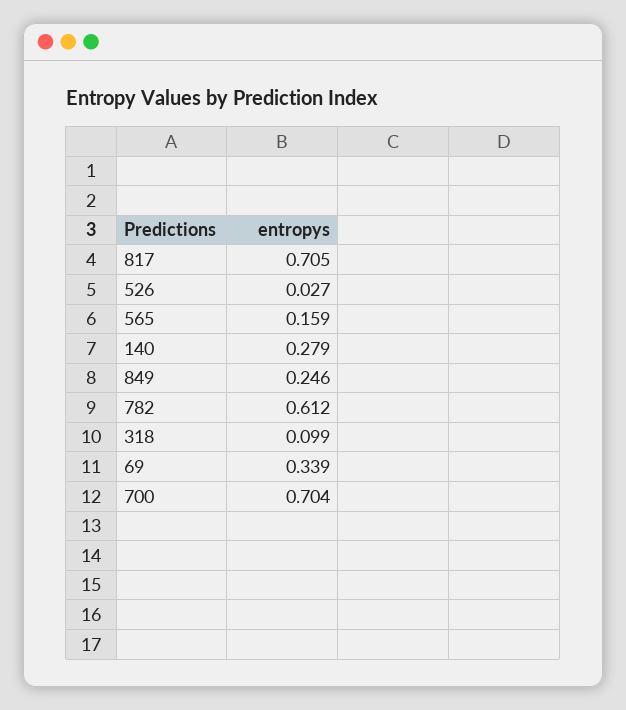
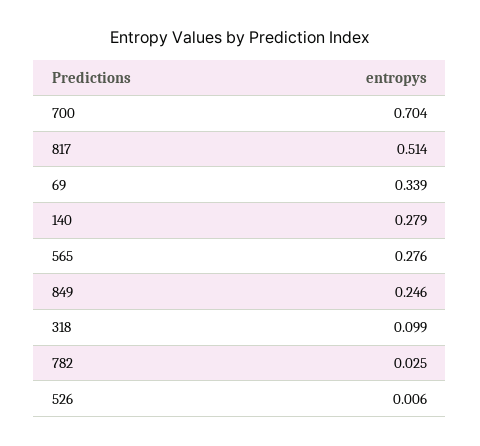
817: 0.705 -> 0.514
526: 0.027 -> 0.006
565: 0.159 -> 0.276
782: 0.612 -> 0.025

